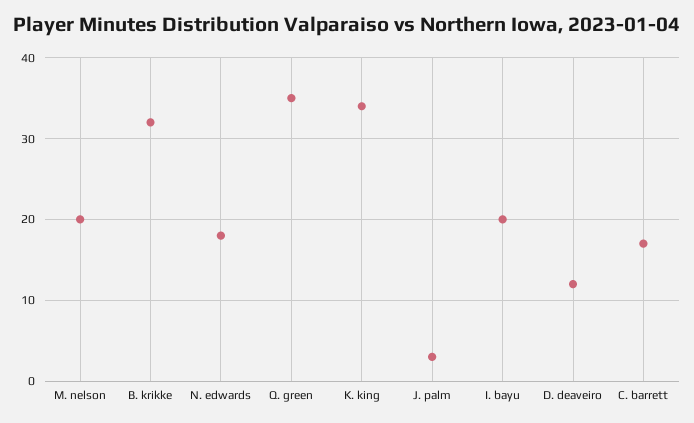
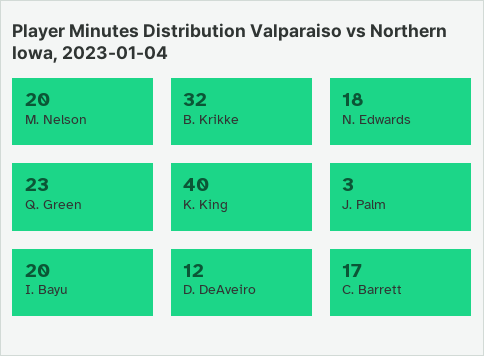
Q. green: 35 -> 23
K. king: 34 -> 40

